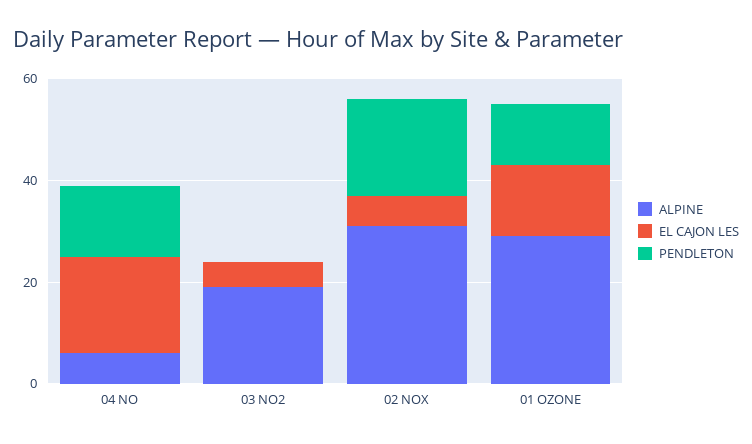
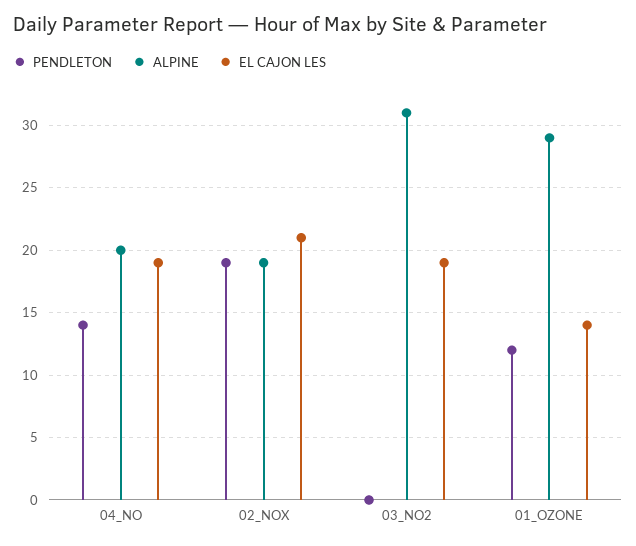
ALPINE, 04 NO: 5 -> 20
ALPINE, 03 NO2: 20 -> 31
EL CAJON LES, 03 NO2: 5 -> 19
ALPINE, 02 NOX: 30 -> 19
EL CAJON LES, 02 NOX: 5 -> 21

